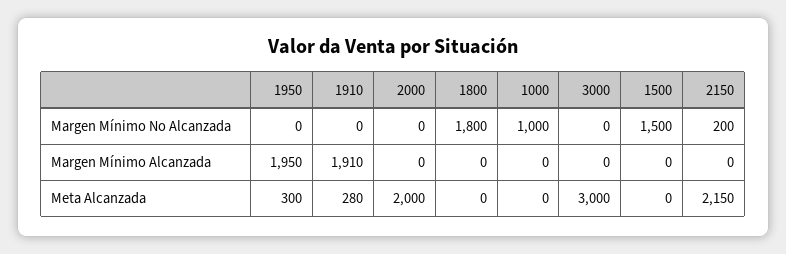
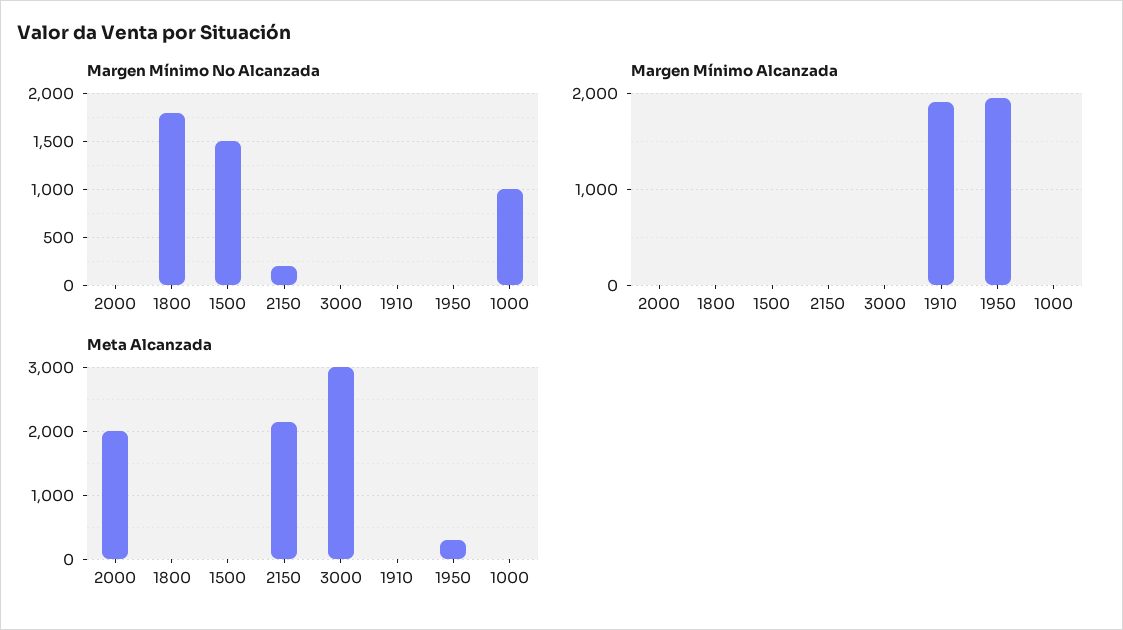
Meta Alcanzada, 1910: 280 -> 0

